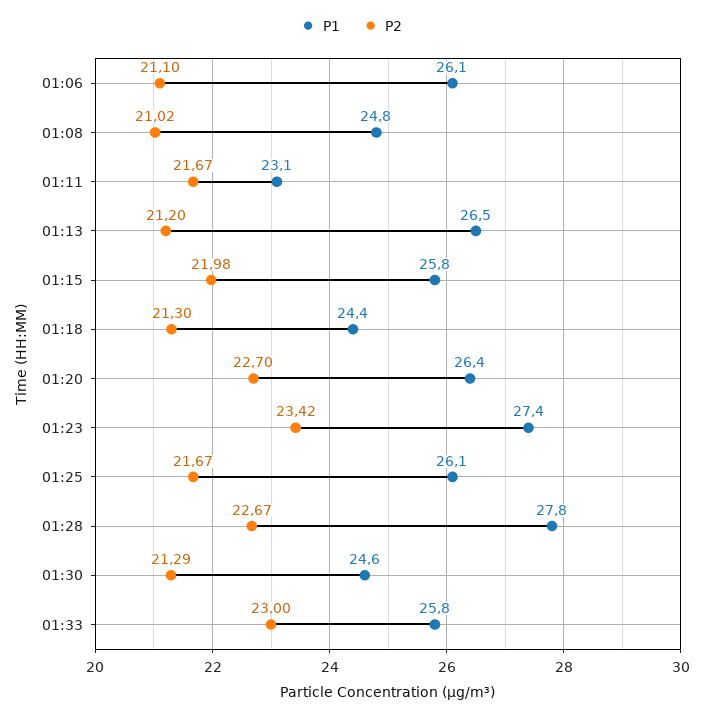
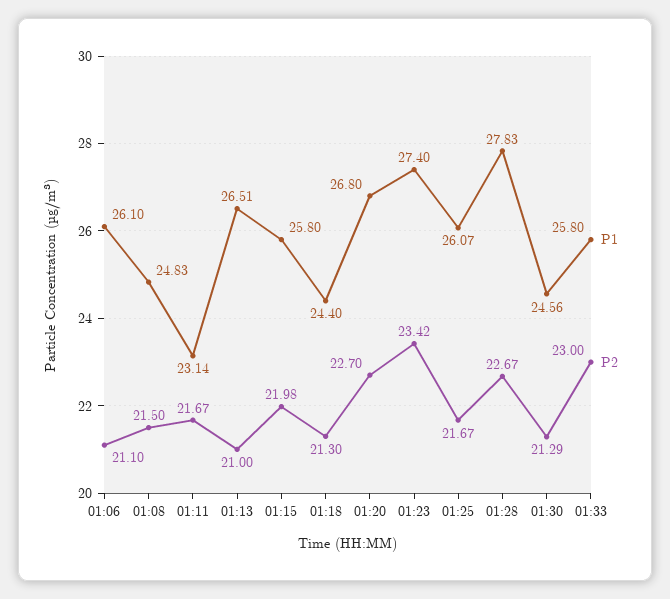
P2, 01:08: 21.02 -> 21.5
P2, 01:13: 21.2 -> 21
P1, 01:20: 26.4 -> 26.8

